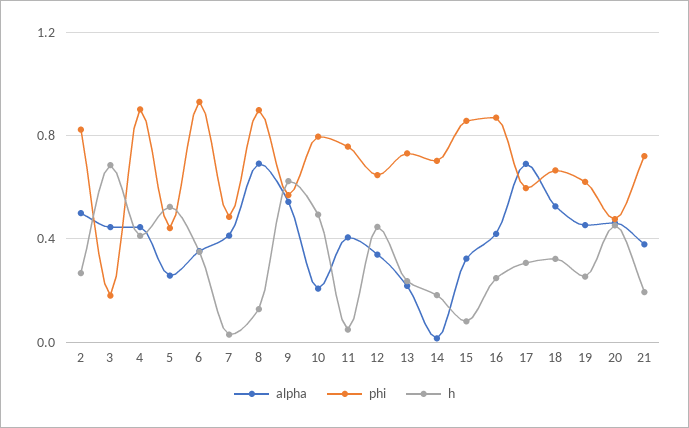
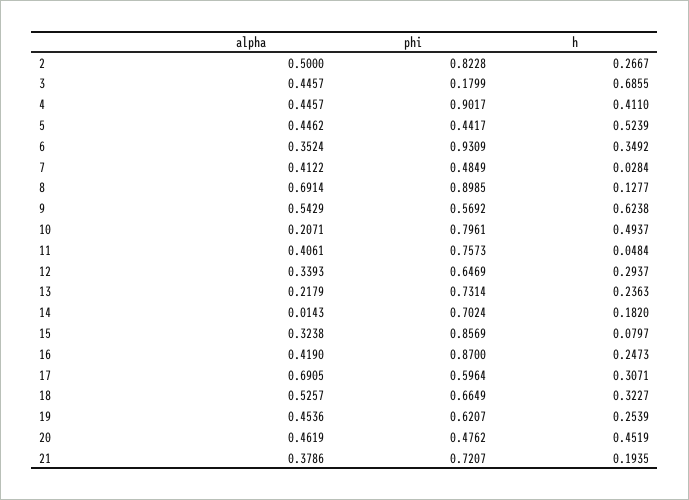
alpha, 5: 0.25 -> 0.4462
h, 12: 0.45 -> 0.2937

